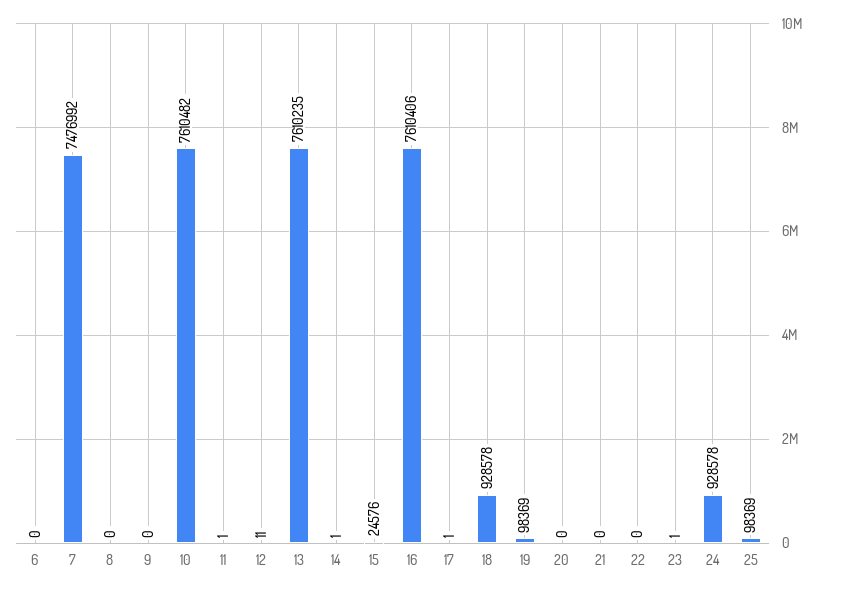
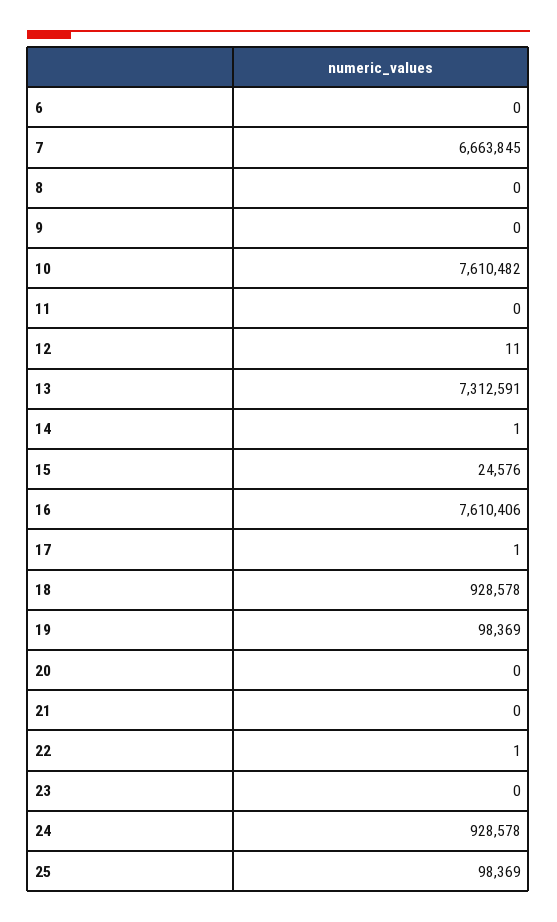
7: 7476992 -> 6663845
11: 1 -> 0
13: 7610235 -> 7312591
22: 0 -> 1
23: 1 -> 0

